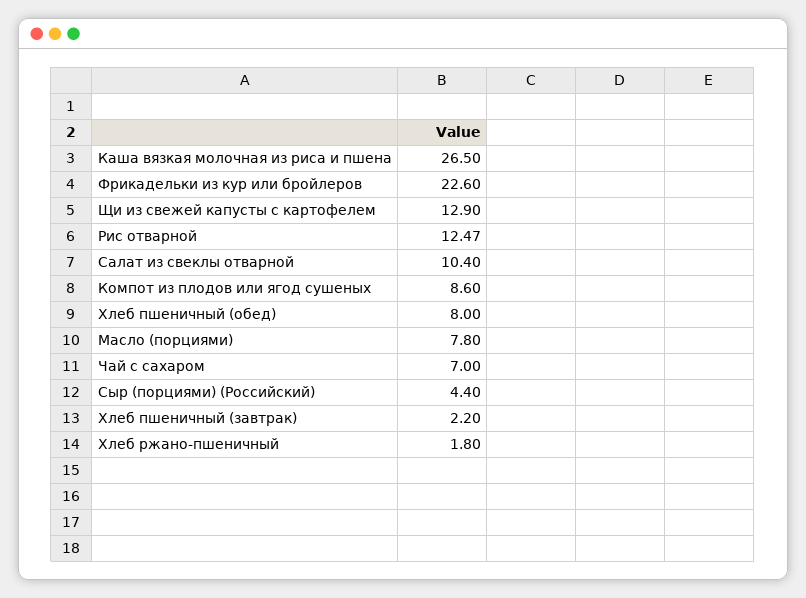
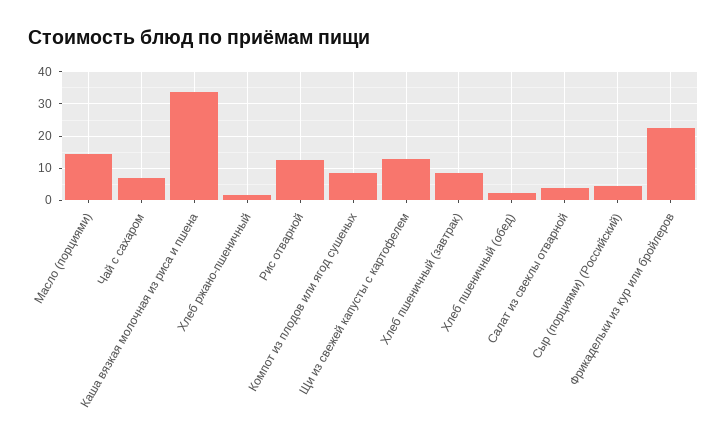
Каша вязкая молочная из риса и пшена: 26.5 -> 34
Салат из свеклы отварной: 10.4 -> 4
Хлеб пшеничный (обед): 8 -> 2
Масло (порциями): 7.8 -> 14
Хлеб пшеничный (завтрак): 2.2 -> 8

